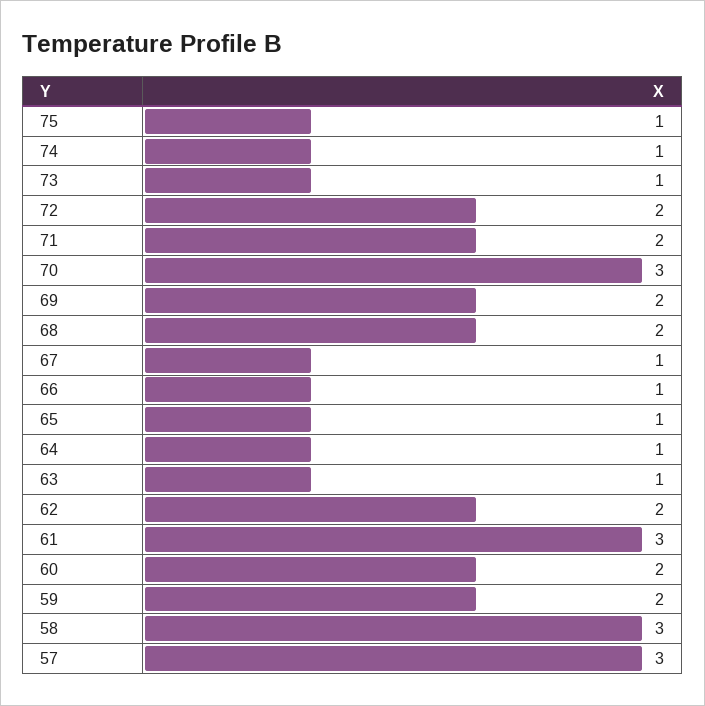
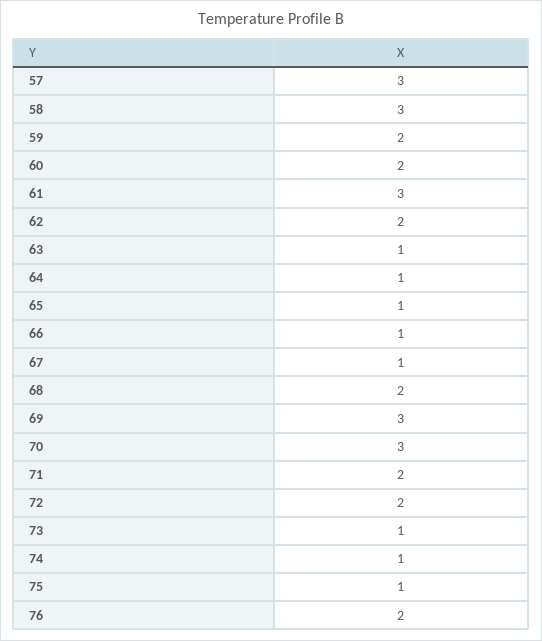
69: 2 -> 3
76: none -> 2

